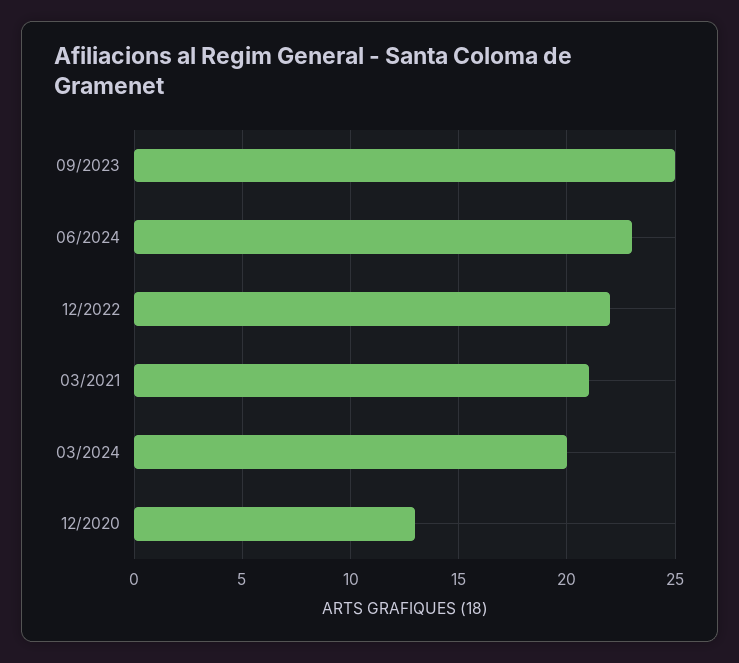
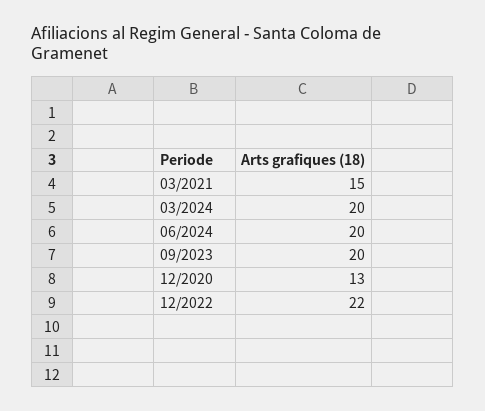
09/2023: 25 -> 20
06/2024: 23 -> 20
03/2021: 21 -> 15

